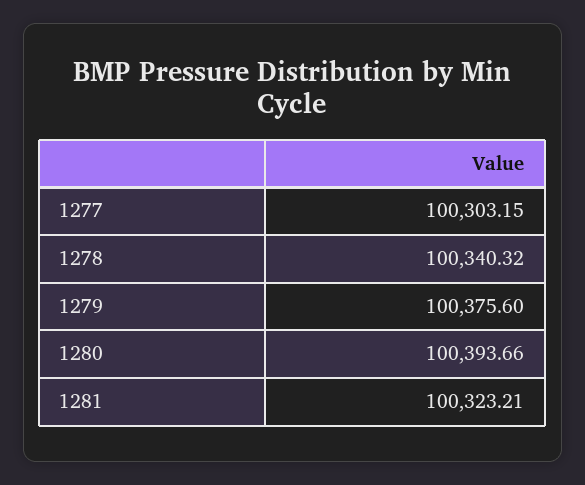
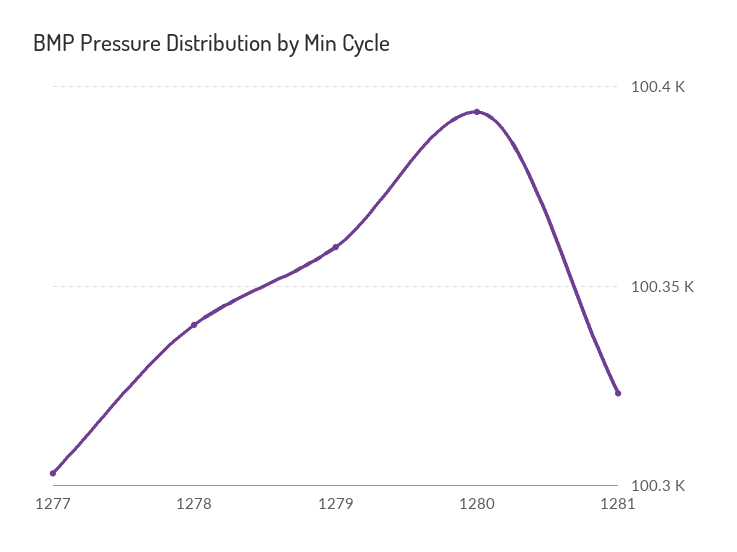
1279: 100375.6 -> 100360

